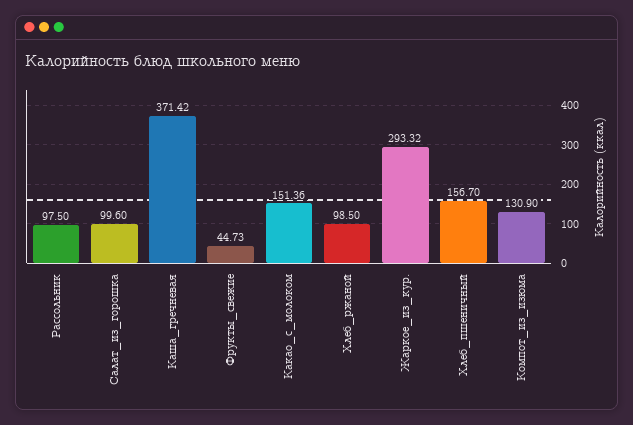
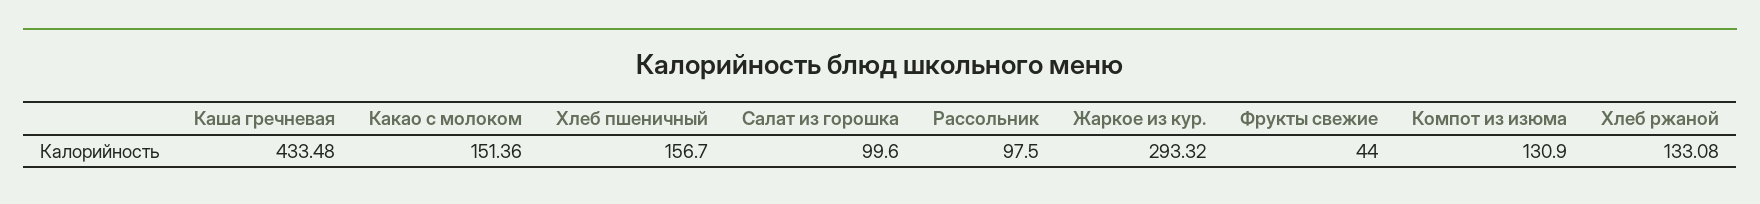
Каша_гречневая: 371.42 -> 433.48
Фрукты_свежие: 44.73 -> 44
Хлеб_ржаной: 98.5 -> 133.08

